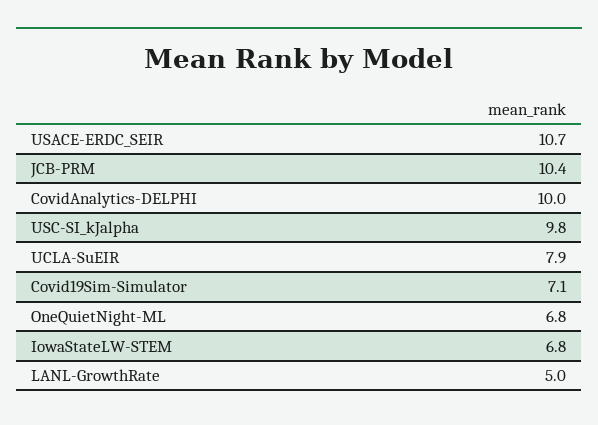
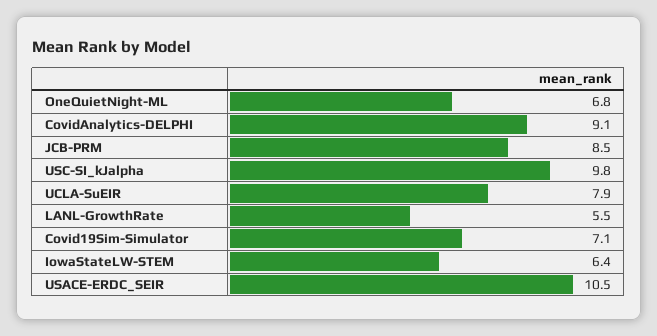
USACE-ERDC_SEIR: 10.7 -> 10.5
JCB-PRM: 10.4 -> 8.5
CovidAnalytics-DELPHI: 10 -> 9.1
IowaStateLW-STEM: 6.8 -> 6.4
LANL-GrowthRate: 5 -> 5.5

